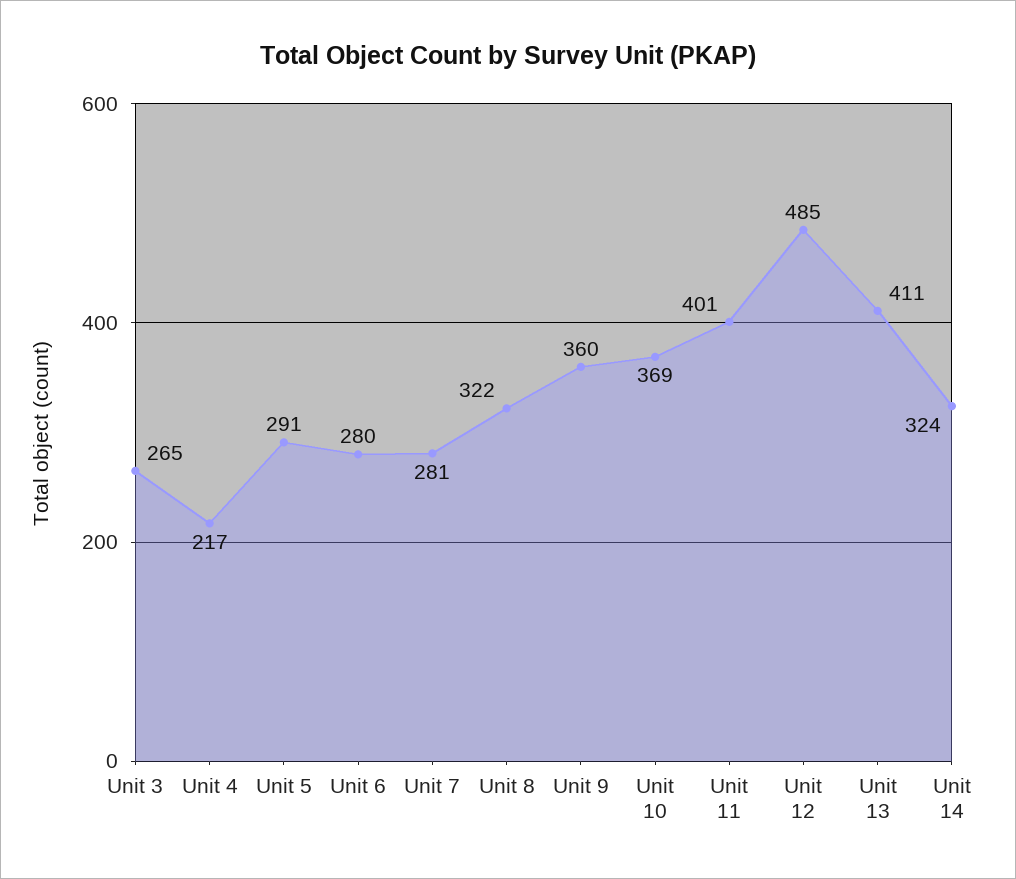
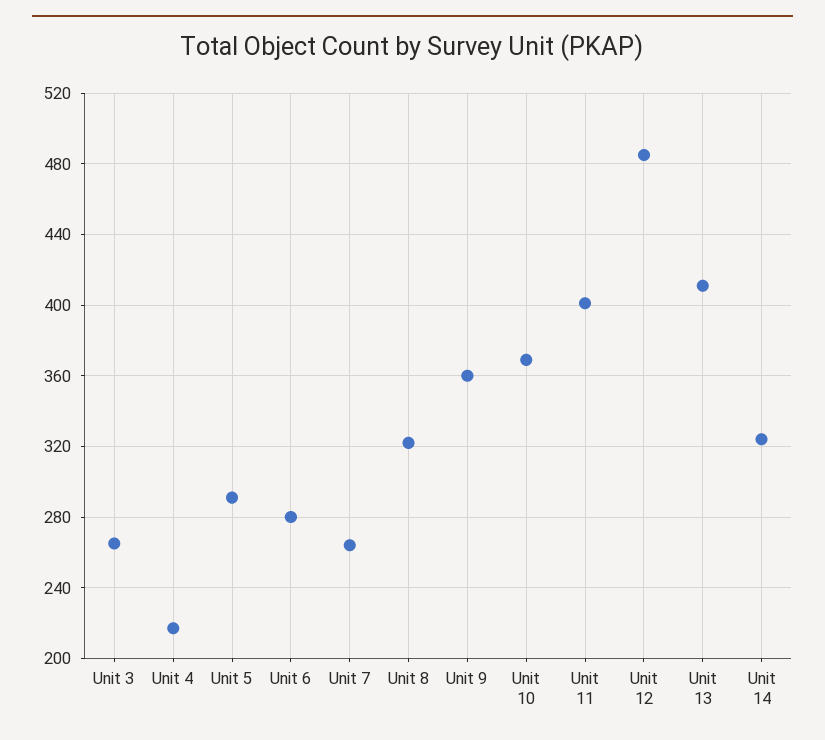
Unit 7: 281 -> 265

